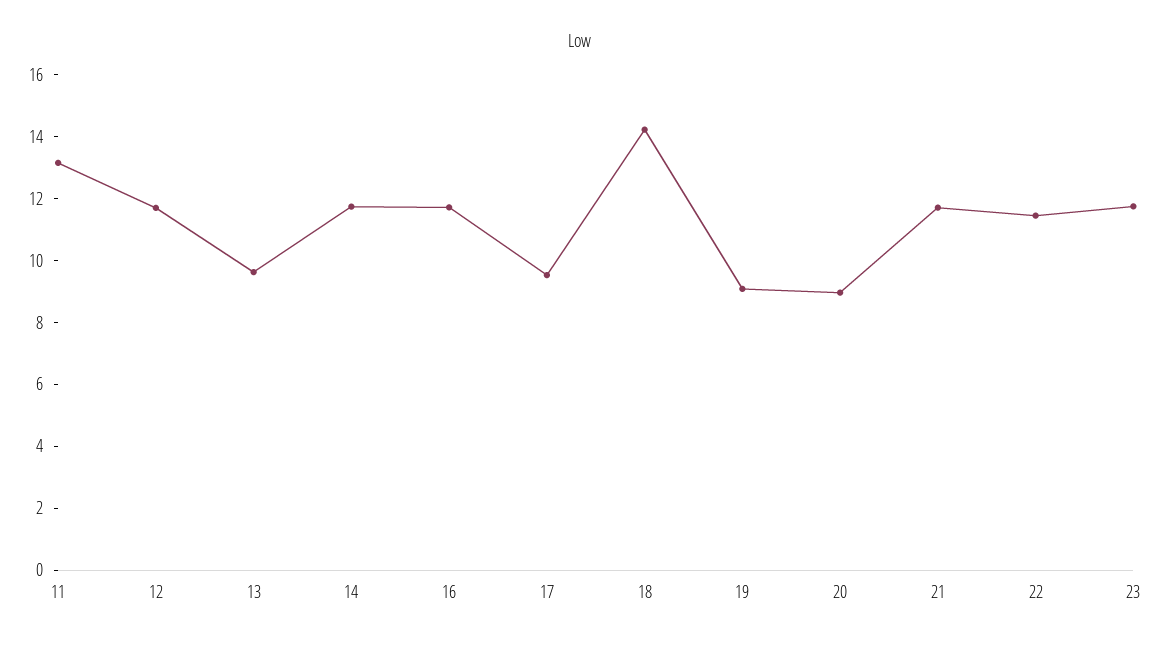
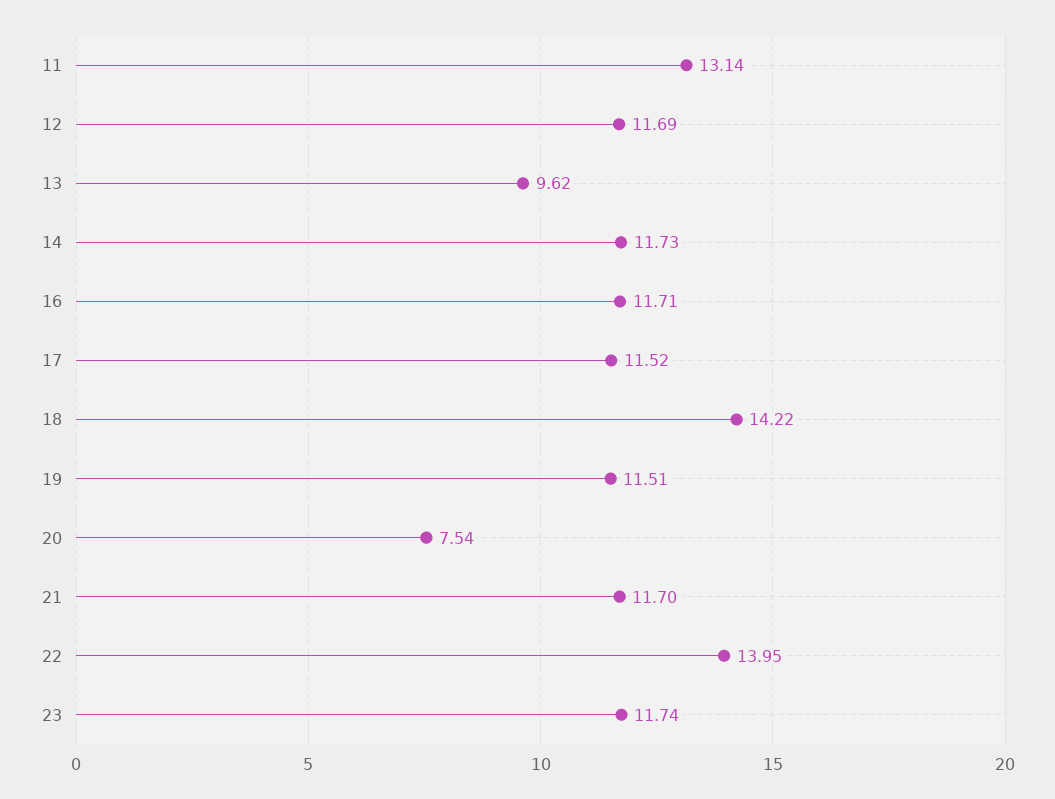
17: 9.5 -> 11.52
19: 9 -> 11.51
20: 9 -> 7.54
22: 11.5 -> 13.95

